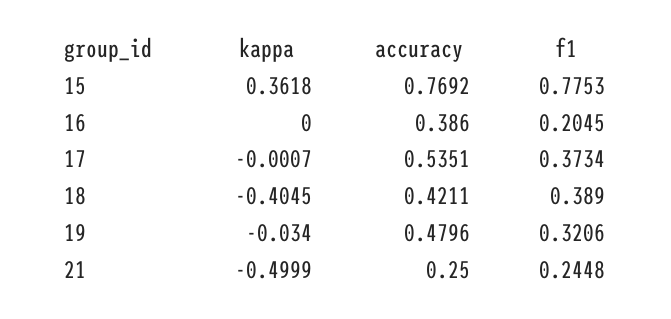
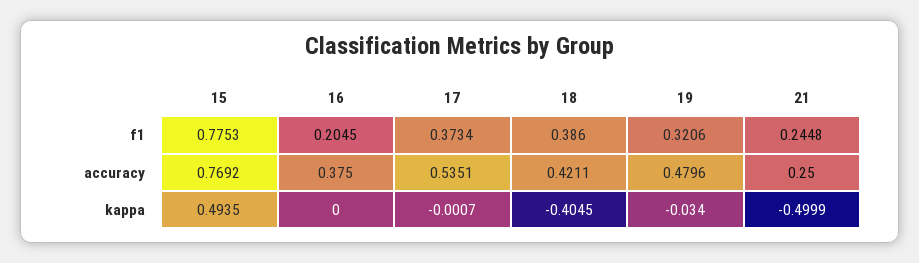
kappa, 15: 0.3618 -> 0.4935
accuracy, 16: 0.386 -> 0.375
f1, 18: 0.389 -> 0.386

